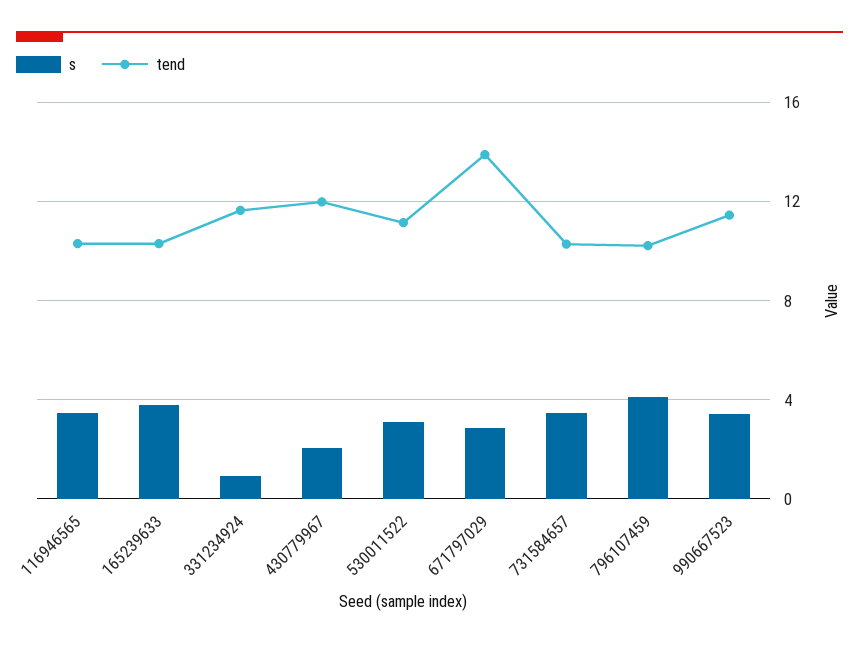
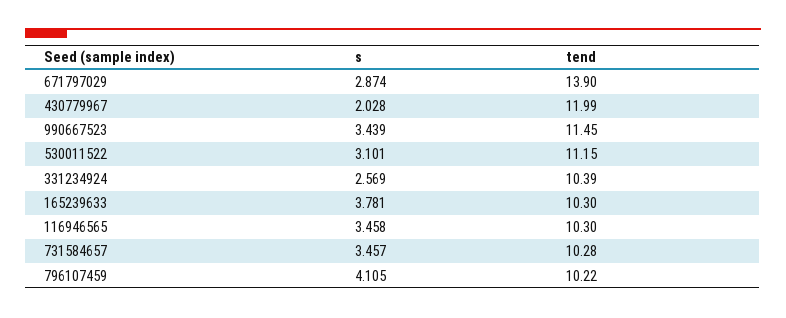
s, 331234924: 1 -> 2.569
tend, 331234924: 11.5 -> 10.39

